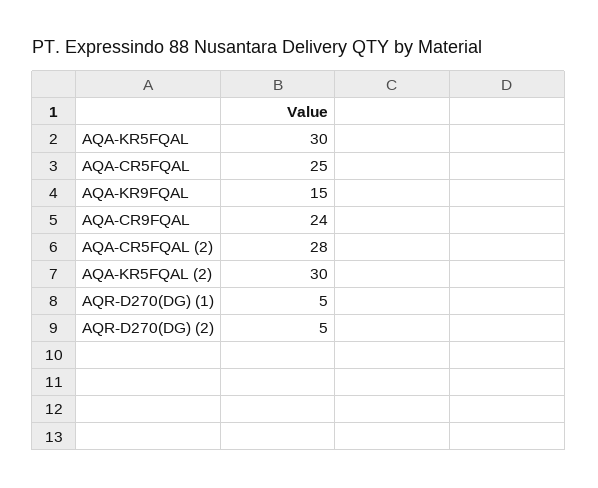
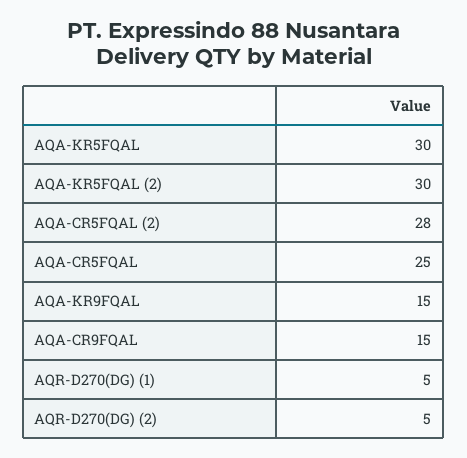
AQA-CR9FQAL: 24 -> 15

